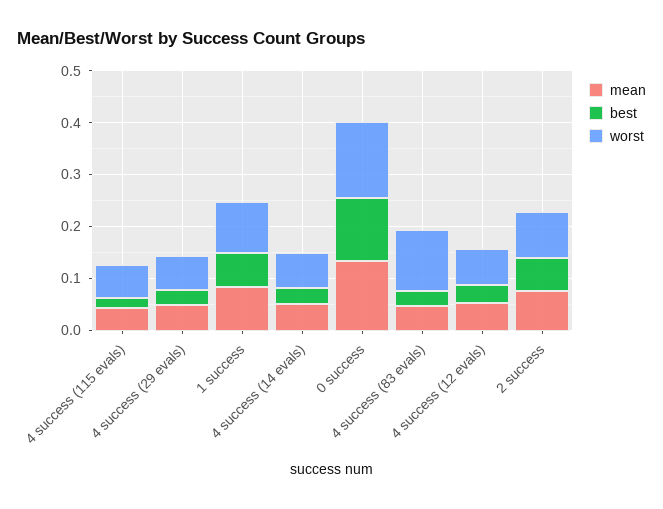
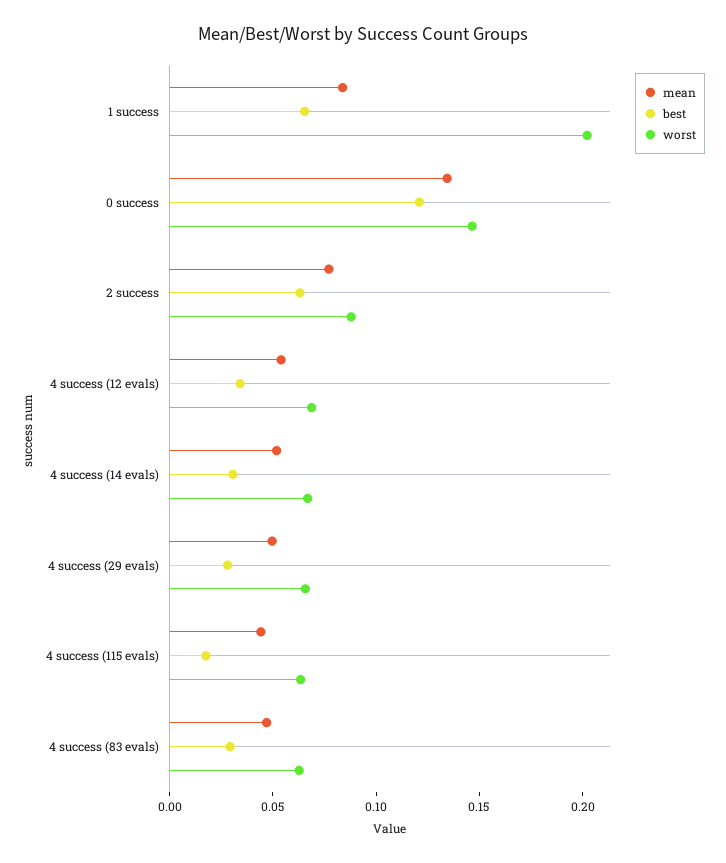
worst, 1 success: 0.1 -> 0.2
worst, 4 success (83 evals): 0.12 -> 0.06

